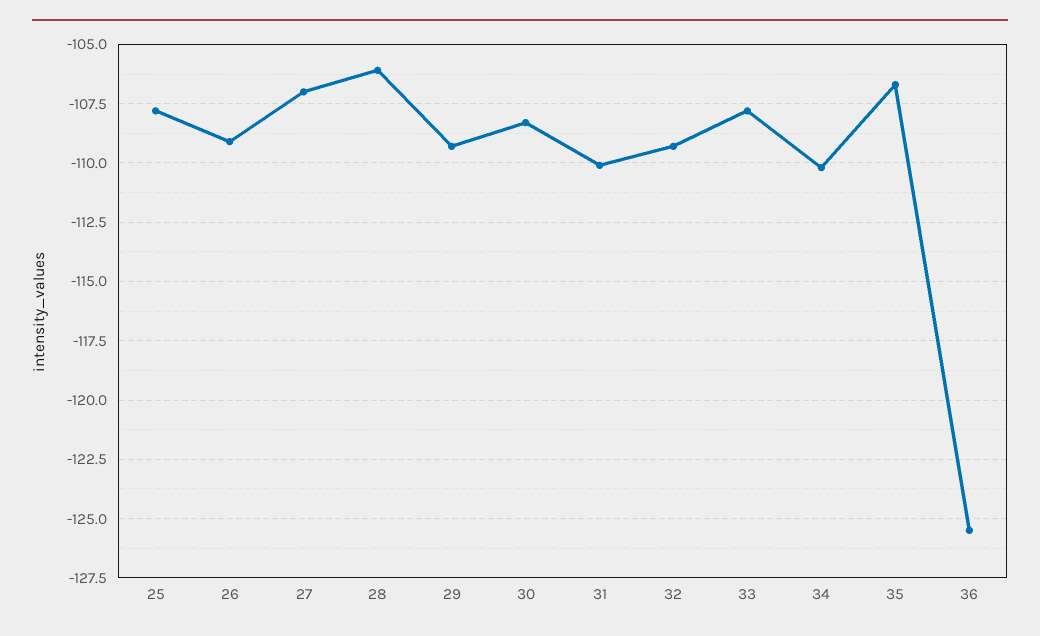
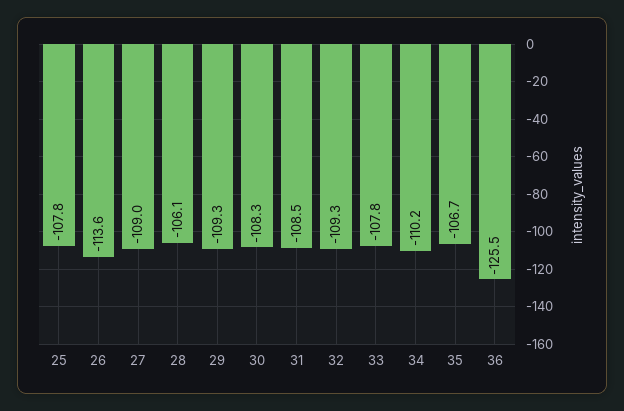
26: -109 -> -113.6
27: -107 -> -109
31: -110 -> -108.5

